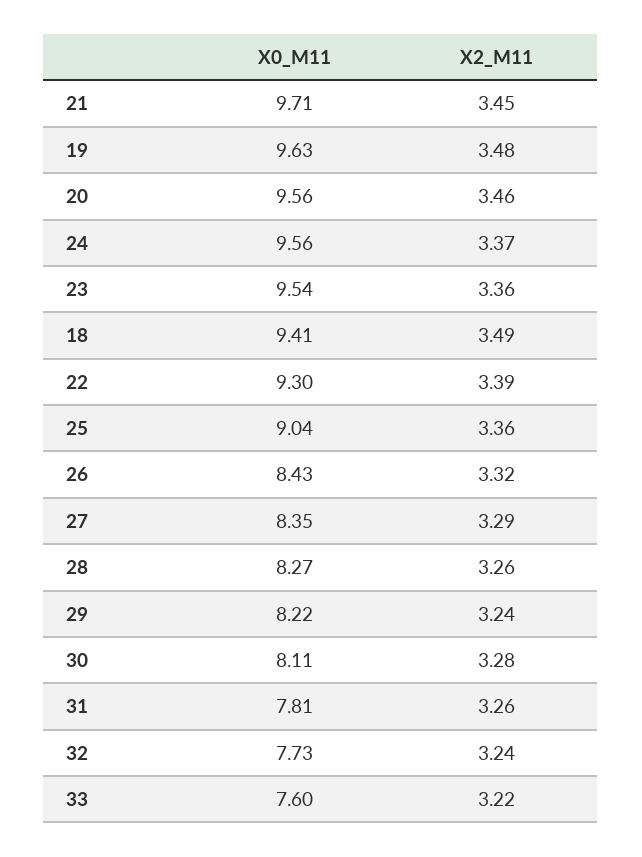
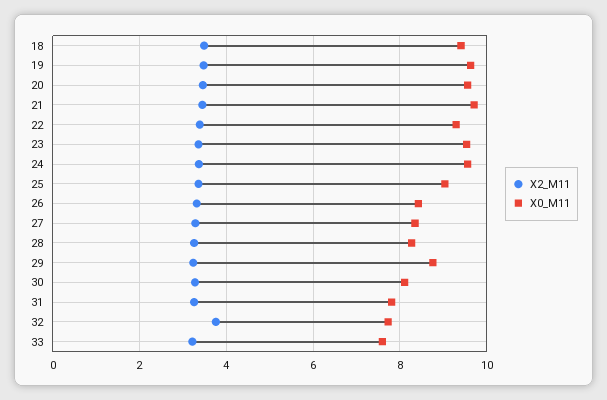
X0_M11, 29: 8.22 -> 8.8
X2_M11, 32: 3.24 -> 3.8

